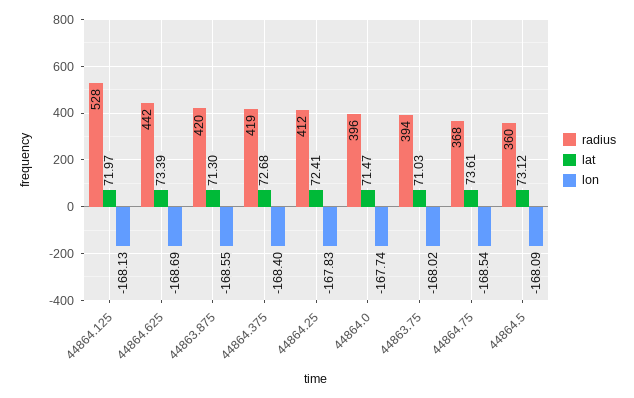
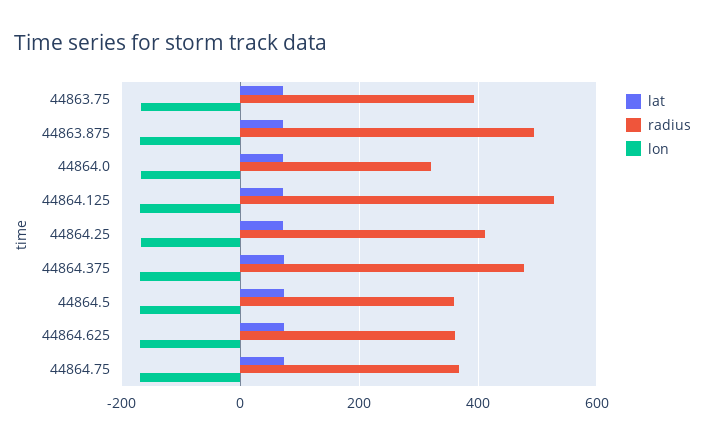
radius, 44864.625: 442 -> 360
radius, 44863.875: 420 -> 500
radius, 44864.375: 419 -> 480
radius, 44864.0: 396 -> 320

